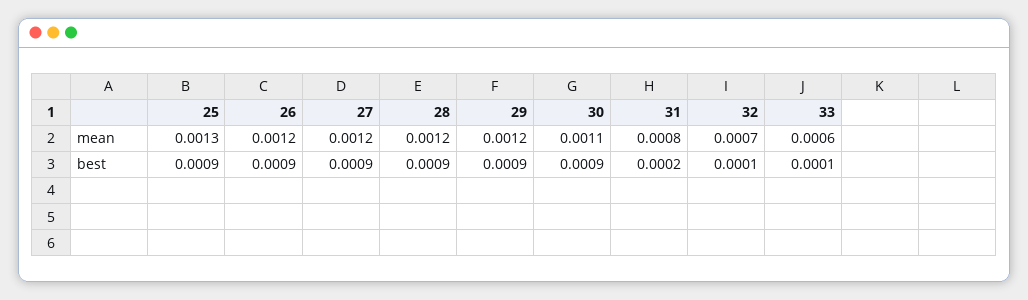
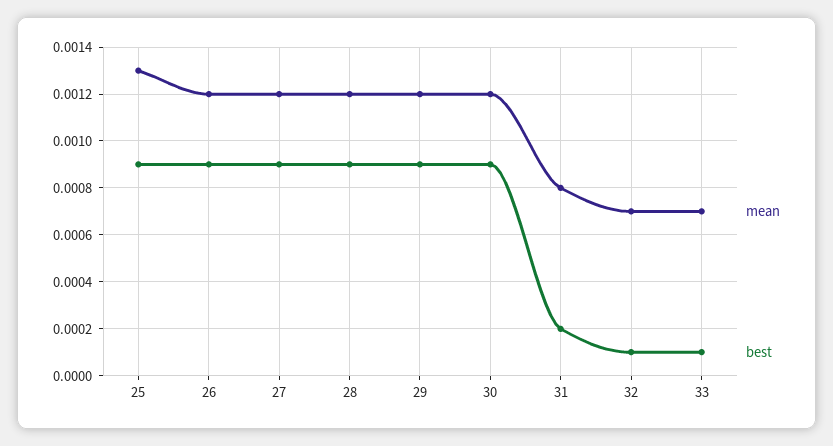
mean, 30: 0.0011 -> 0.0012
mean, 33: 0.0006 -> 0.0007

